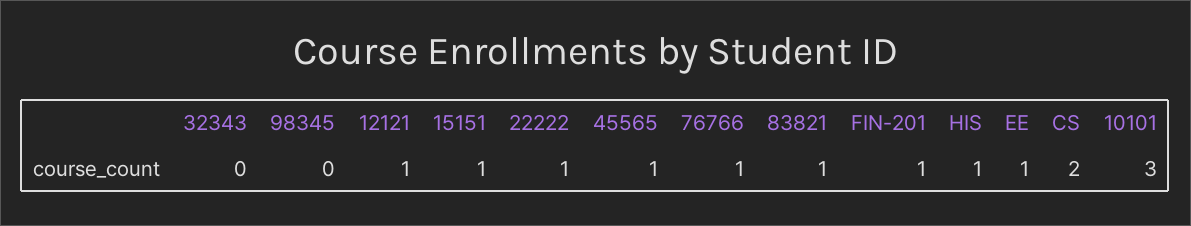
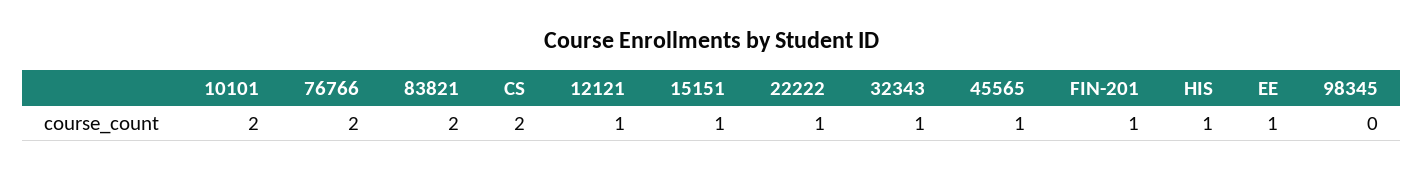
32343: 0 -> 1
76766: 1 -> 2
83821: 1 -> 2
10101: 3 -> 2

